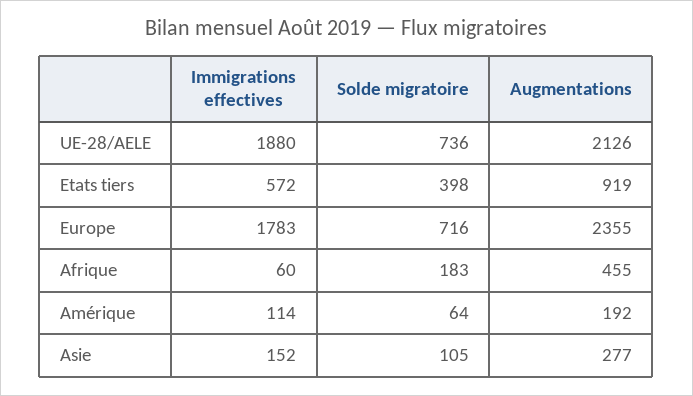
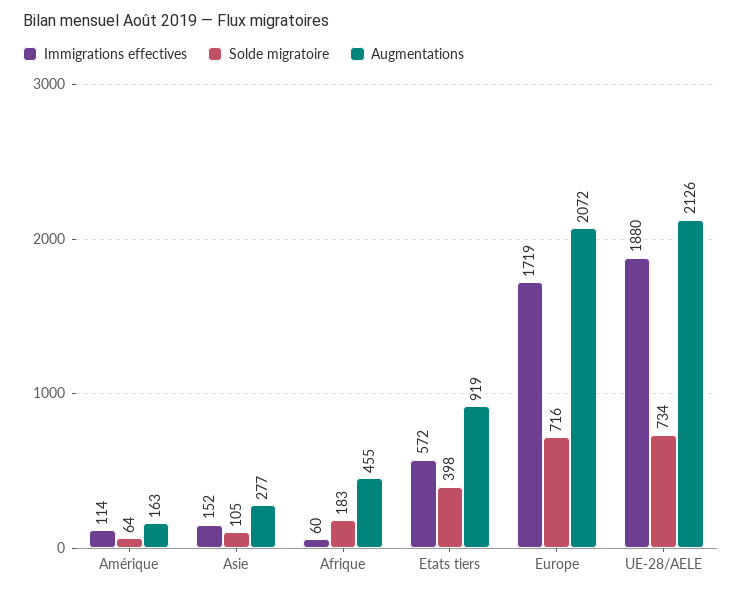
Solde migratoire, UE-28/AELE: 736 -> 734
Immigrations effectives, Europe: 1783 -> 1719
Augmentations, Europe: 2355 -> 2072
Augmentations, Amérique: 192 -> 163

